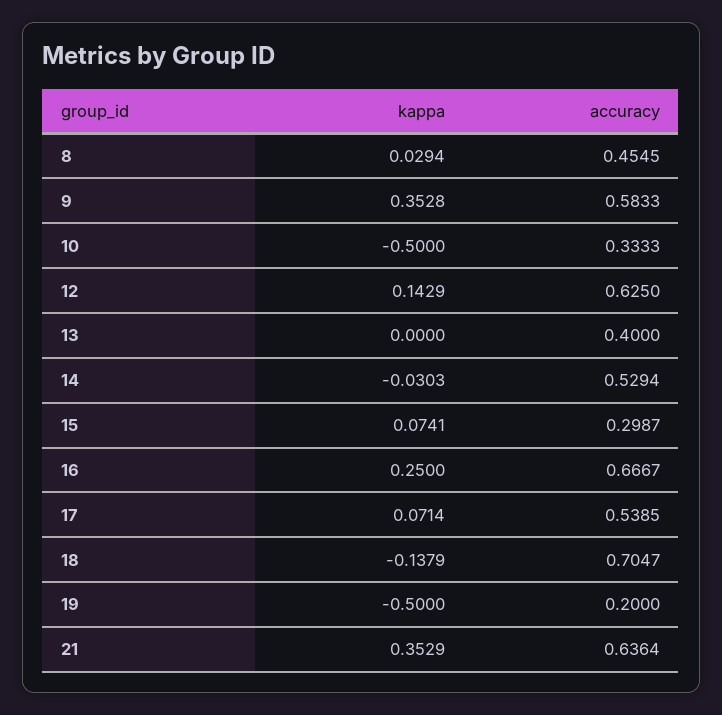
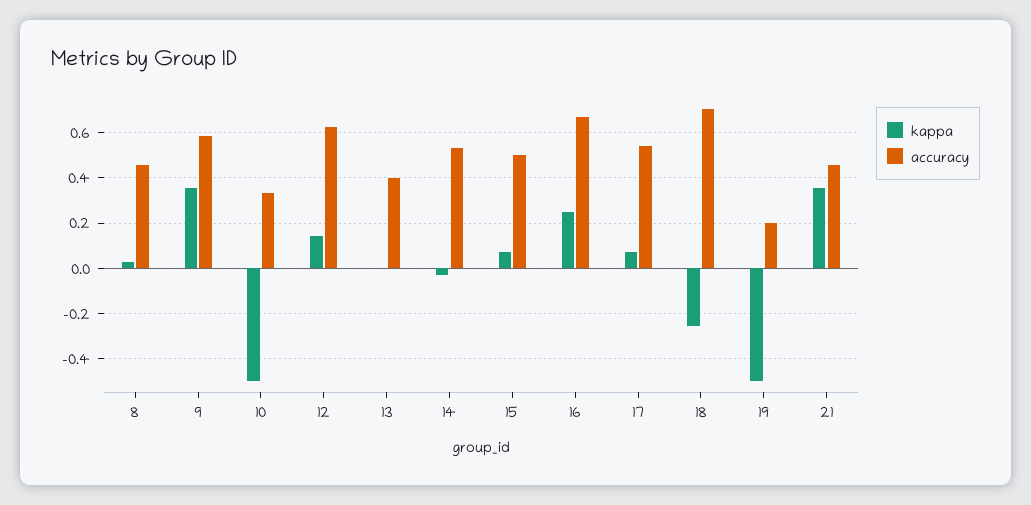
accuracy, 15: 0.2987 -> 0.5
kappa, 18: -0.1379 -> -0.25
accuracy, 21: 0.6364 -> 0.45

